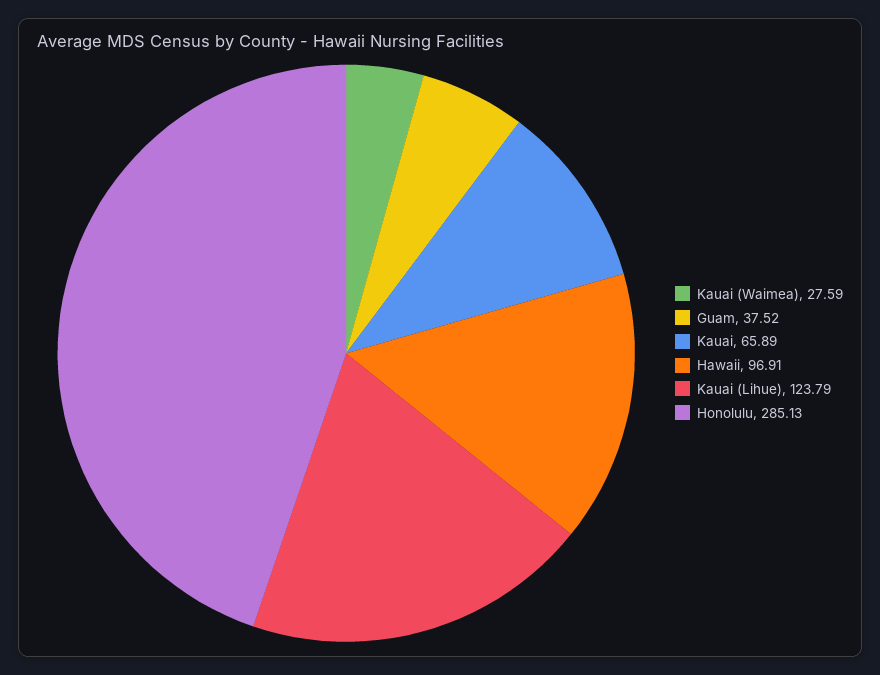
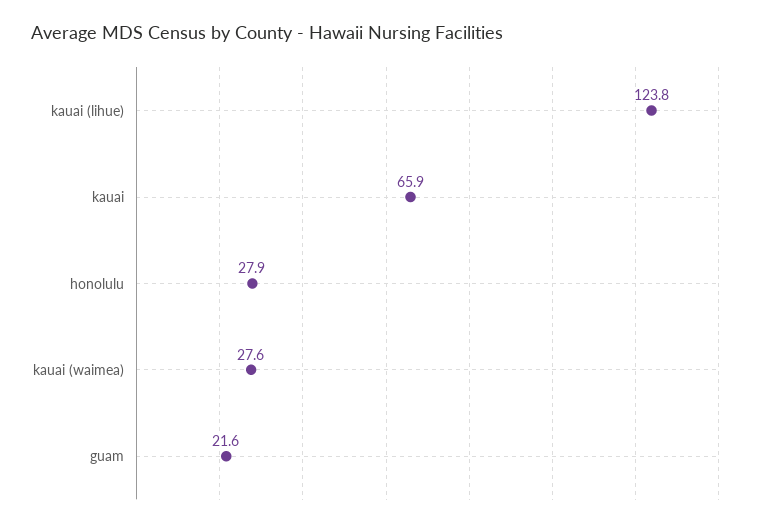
Guam: 37.52 -> 21.6
Hawaii: 96.91 -> none
Honolulu: 285.13 -> 27.9

